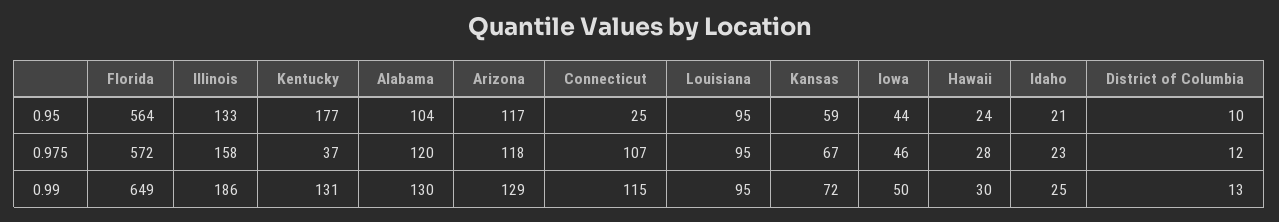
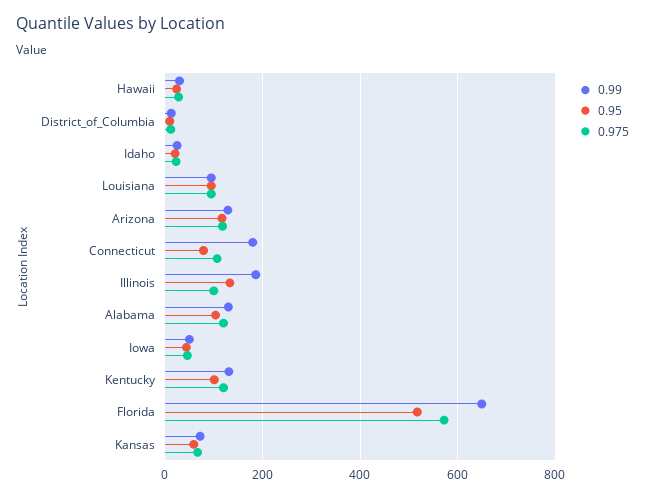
0.95, Florida: 564 -> 520
0.95, Kentucky: 177 -> 100
0.95, Connecticut: 25 -> 80
0.975, Illinois: 158 -> 100
0.975, Kentucky: 37 -> 120
0.99, Connecticut: 115 -> 180

